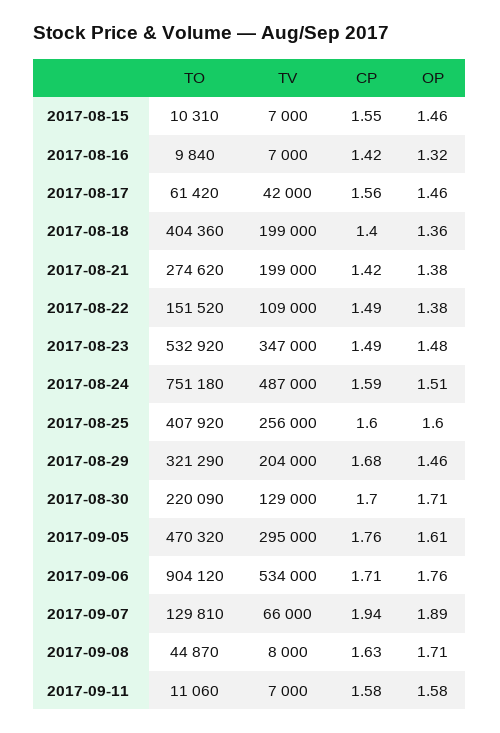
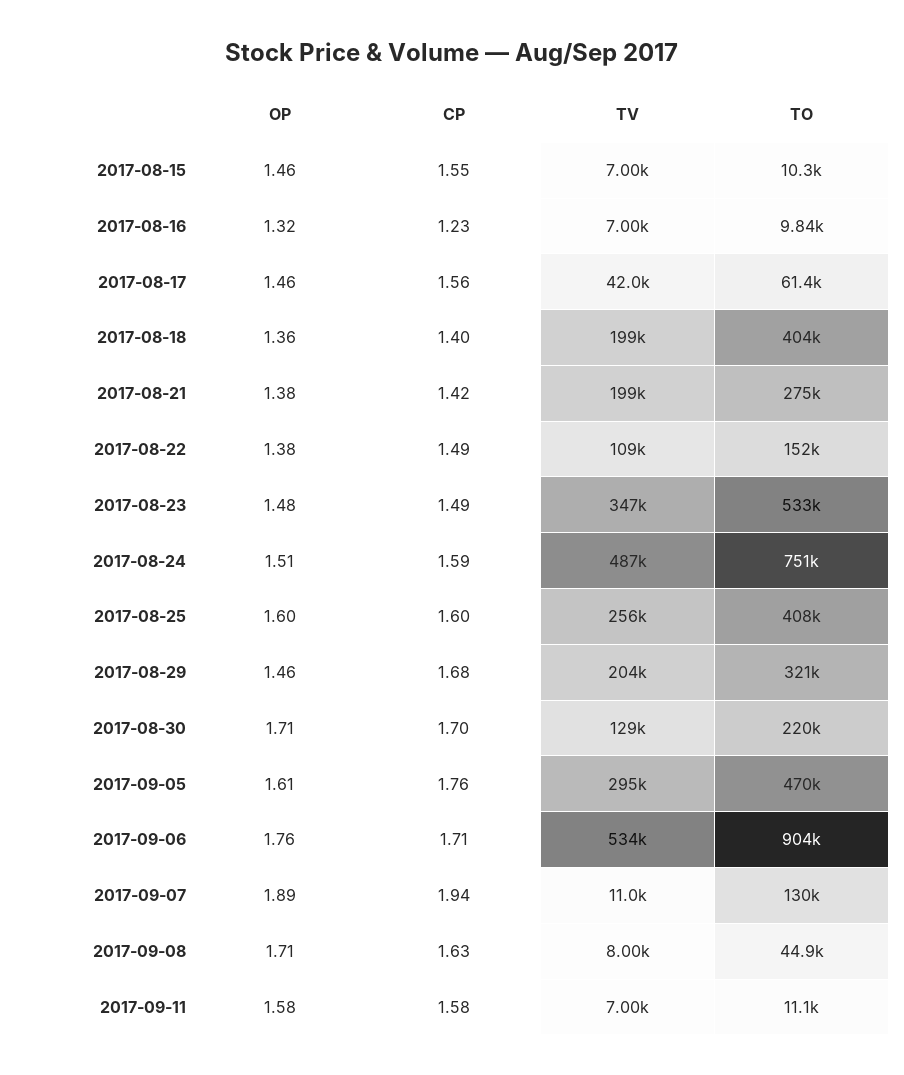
CP, 2017-08-16: 1.42 -> 1.23
TV, 2017-09-07: 66000 -> 11000

